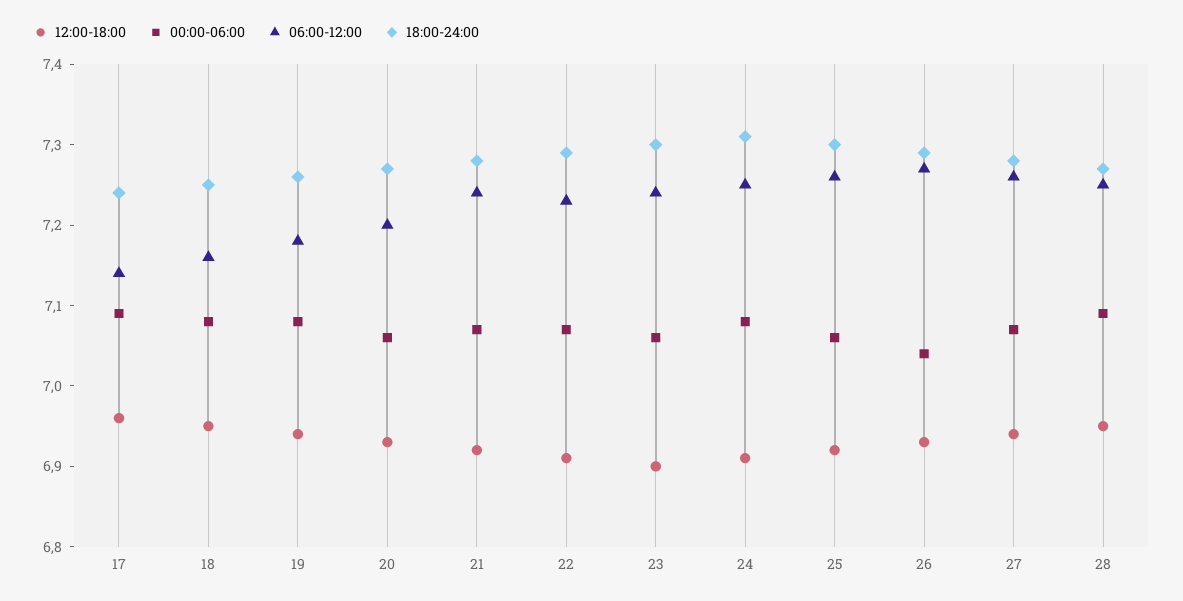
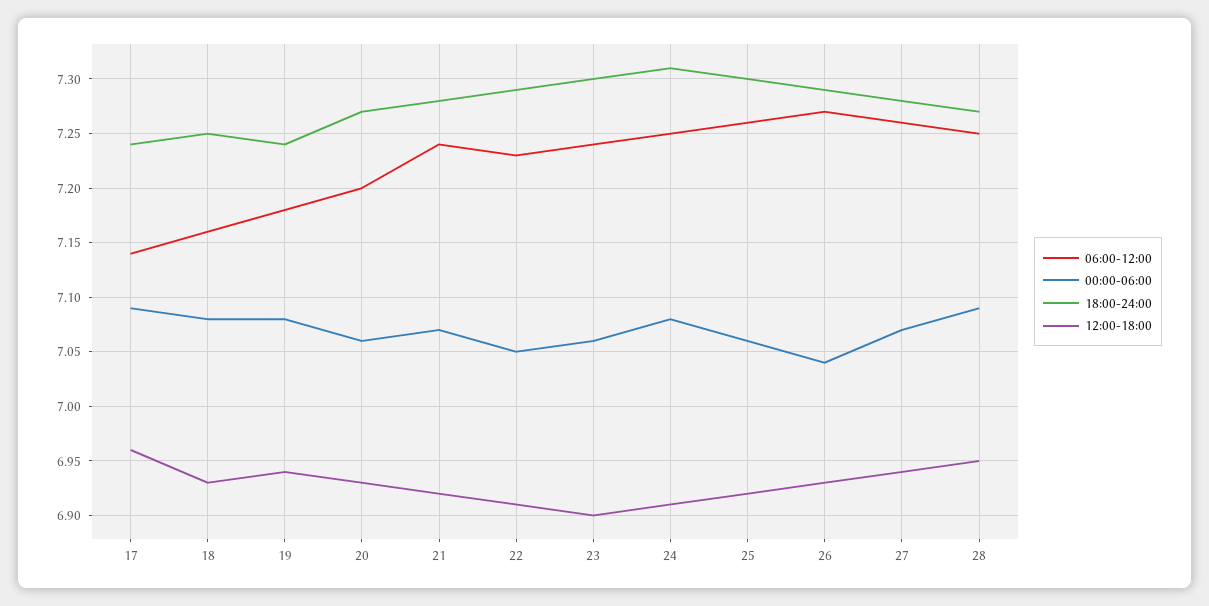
12:00-18:00, 18: 6.95 -> 6.93
18:00-24:00, 19: 7.26 -> 7.24
00:00-06:00, 22: 7.07 -> 7.05

